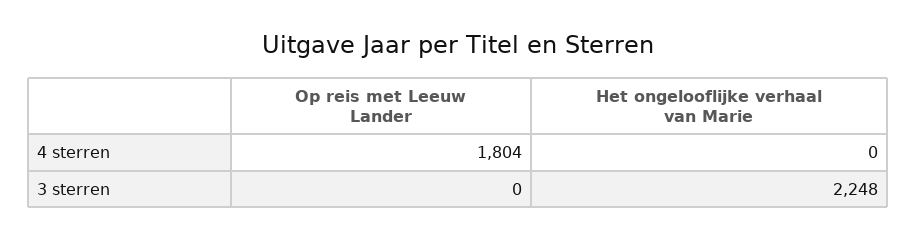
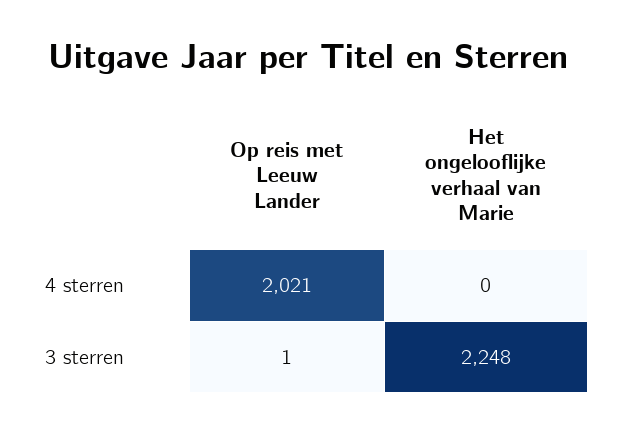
Op reis met Leeuw Lander, 4 sterren: 1804 -> 2021
Op reis met Leeuw Lander, 3 sterren: 0 -> 1

